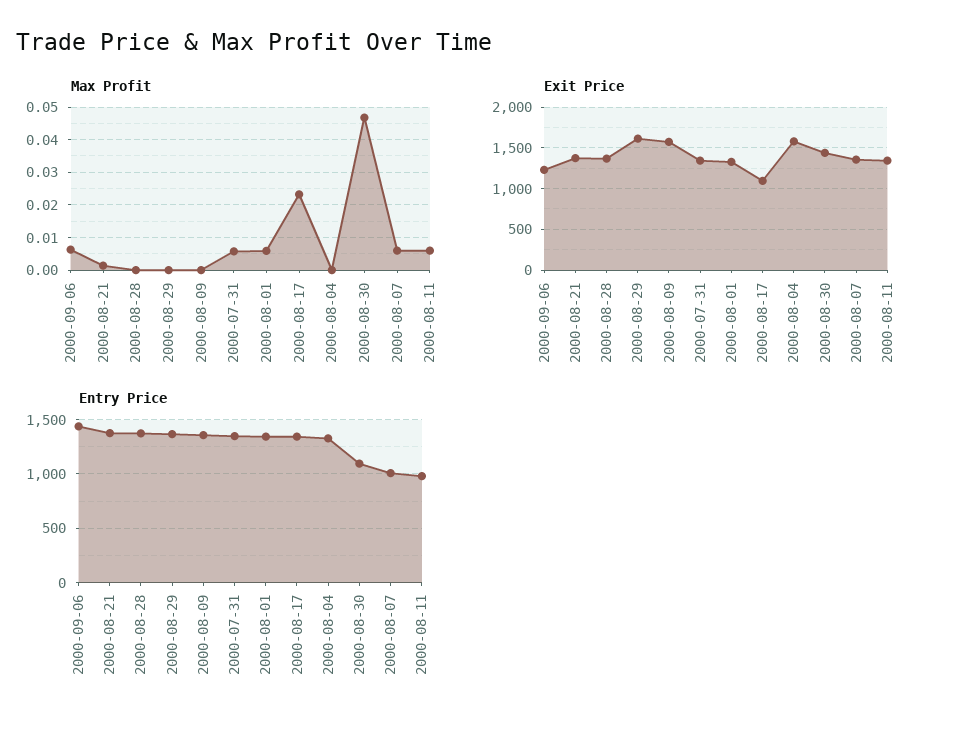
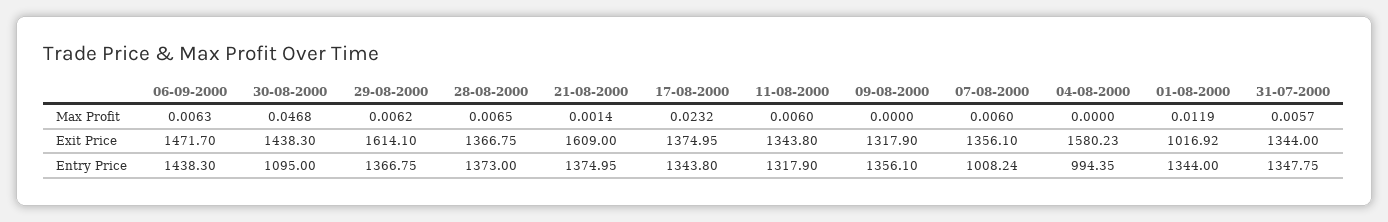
Max Profit, 2000-08-28: 0 -> 0.0065
Max Profit, 2000-08-29: 0 -> 0.0062
Max Profit, 2000-08-01: 0.006 -> 0.0119
Exit Price, 2000-09-06: 1200 -> 1471.7
Exit Price, 2000-08-21: 1400 -> 1609
Exit Price, 2000-08-09: 1600 -> 1317.9
Exit Price, 2000-08-01: 1300 -> 1016.92
Exit Price, 2000-08-17: 1100 -> 1374.95
Entry Price, 2000-08-04: 1300 -> 994.35
Entry Price, 2000-08-11: 1000 -> 1317.9

